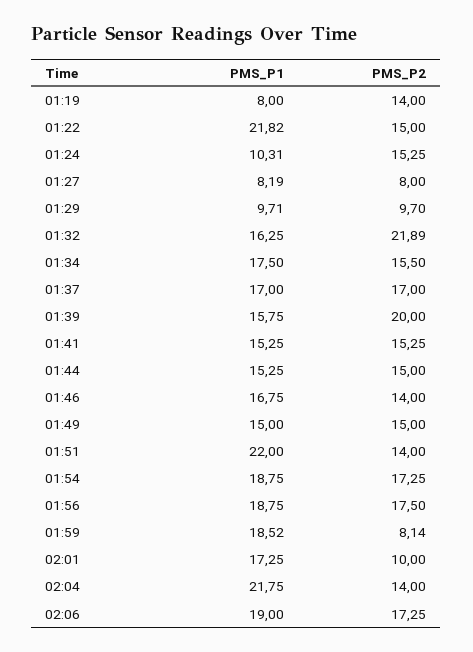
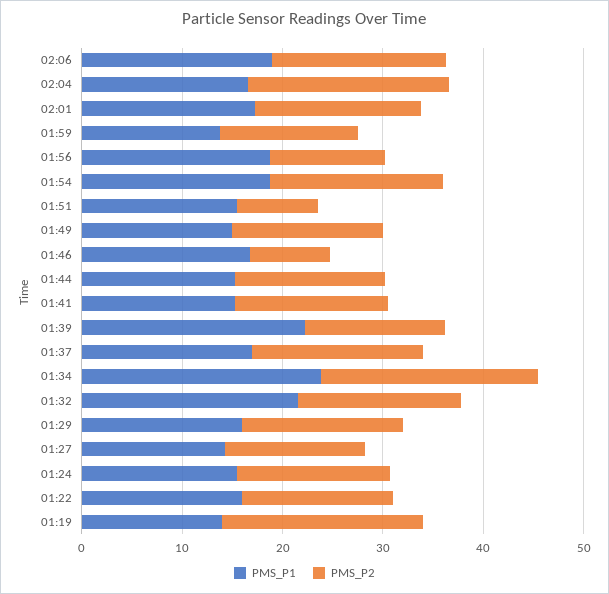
PMS_P1, 01:19: 8 -> 14
PMS_P2, 01:19: 14 -> 20
PMS_P1, 01:22: 21.82 -> 16
PMS_P1, 01:24: 10.31 -> 16
PMS_P1, 01:27: 8.19 -> 14
PMS_P2, 01:27: 8 -> 14
PMS_P1, 01:29: 9.71 -> 16
PMS_P2, 01:29: 9.7 -> 16
PMS_P1, 01:32: 16.25 -> 22
PMS_P2, 01:32: 21.89 -> 16
PMS_P1, 01:34: 17.5 -> 24
PMS_P2, 01:34: 15.5 -> 22
PMS_P1, 01:39: 15.75 -> 22
PMS_P2, 01:39: 20 -> 14
PMS_P2, 01:46: 14 -> 8
PMS_P1, 01:51: 22 -> 16
PMS_P2, 01:51: 14 -> 8
PMS_P2, 01:56: 17.5 -> 12
PMS_P1, 01:59: 18.52 -> 14
PMS_P2, 01:59: 8.14 -> 14
PMS_P2, 02:01: 10 -> 16
PMS_P1, 02:04: 21.75 -> 16
PMS_P2, 02:04: 14 -> 20

